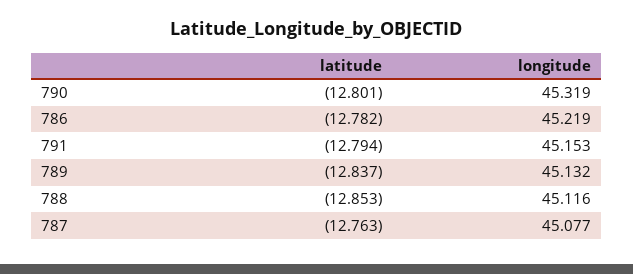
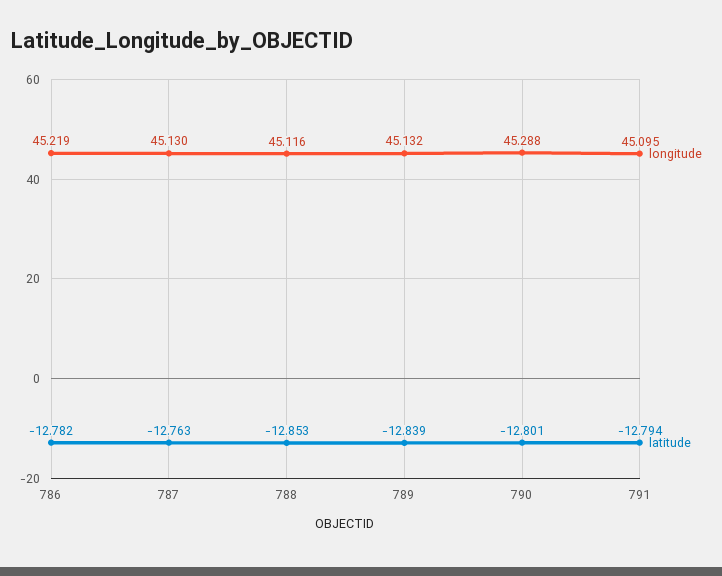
longitude, 790: 45.319 -> 45.288
longitude, 791: 45.153 -> 45.095
latitude, 789: -12.837 -> -12.839
longitude, 787: 45.077 -> 45.13

